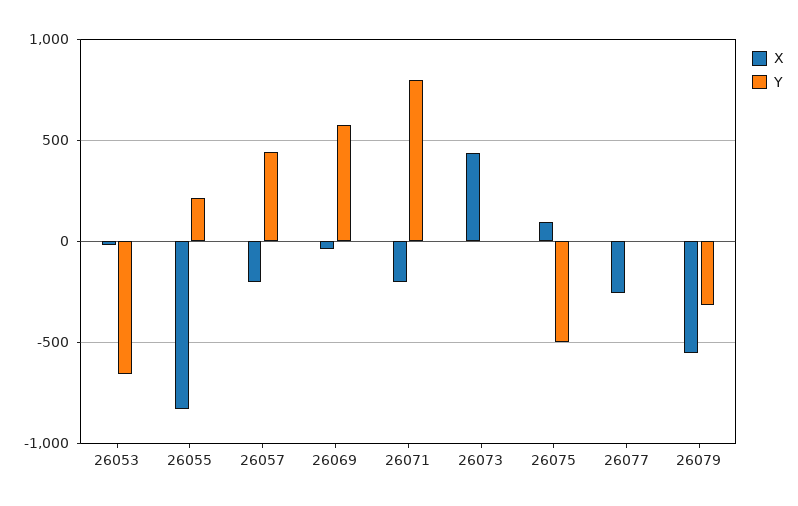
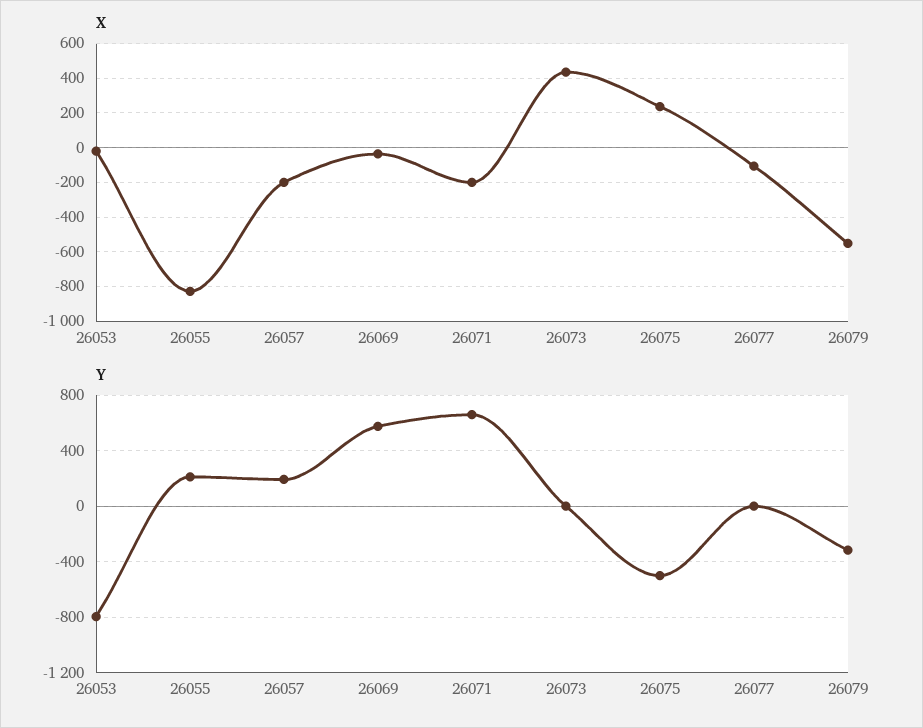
Y, 26053: -650 -> -800
Y, 26057: 450 -> 200
Y, 26071: 800 -> 650
X, 26075: 100 -> 250
X, 26077: -250 -> -100

